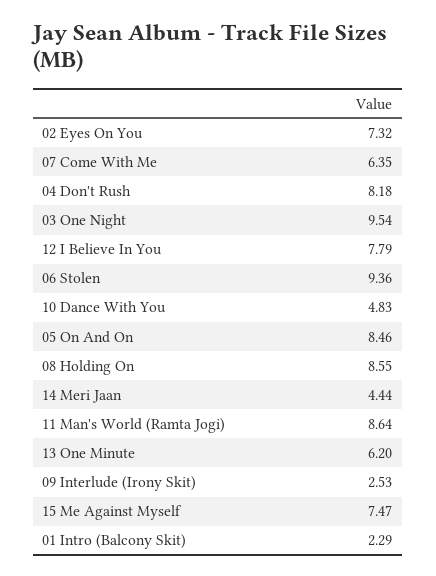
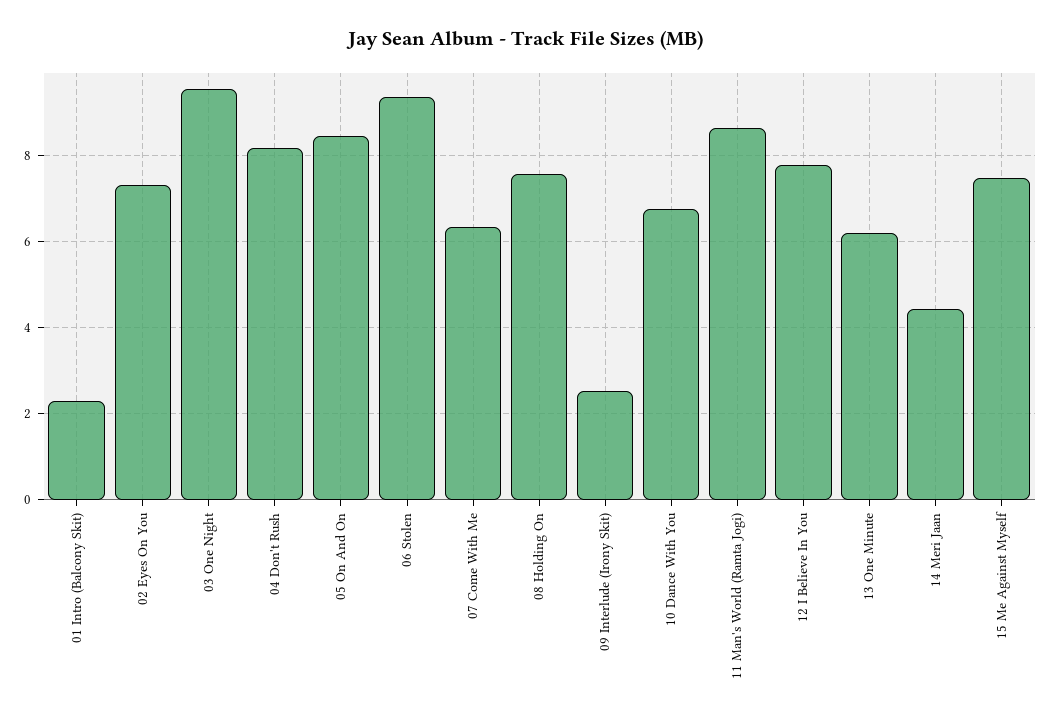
10 Dance With You: 4.83 -> 6.8
08 Holding On: 8.55 -> 7.6

